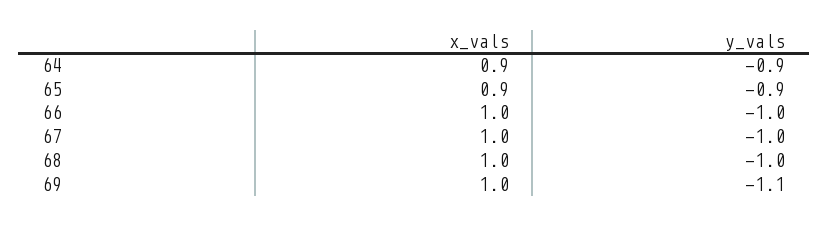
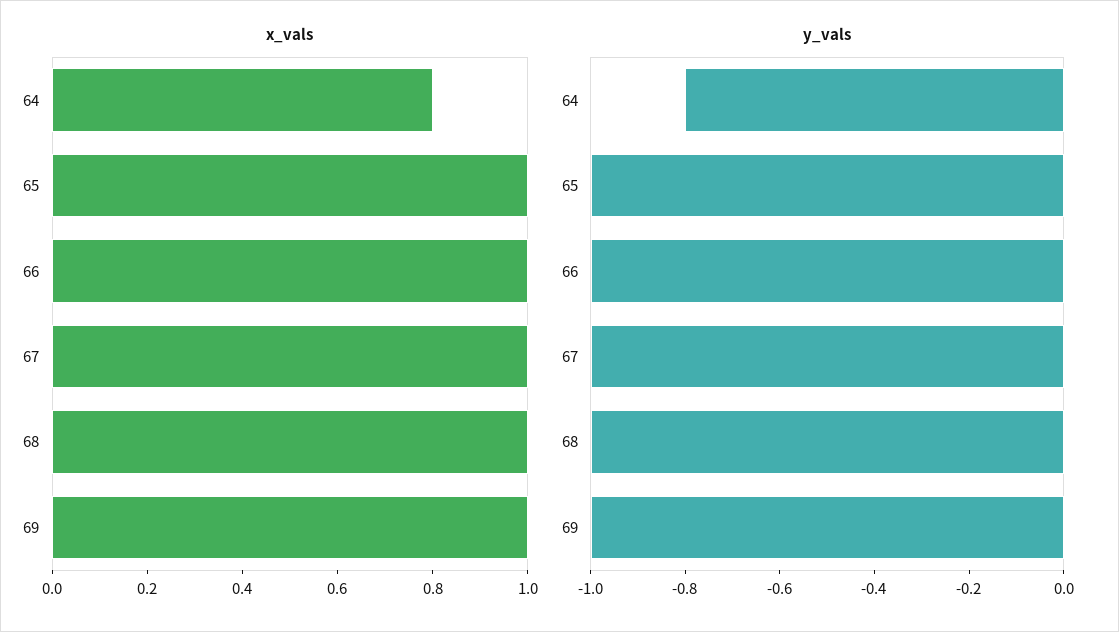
x_vals, 64: 0.9 -> 0.8
y_vals, 64: -0.9 -> -0.8
x_vals, 65: 0.9 -> 1
y_vals, 65: -0.9 -> -1
y_vals, 69: -1.1 -> -1

